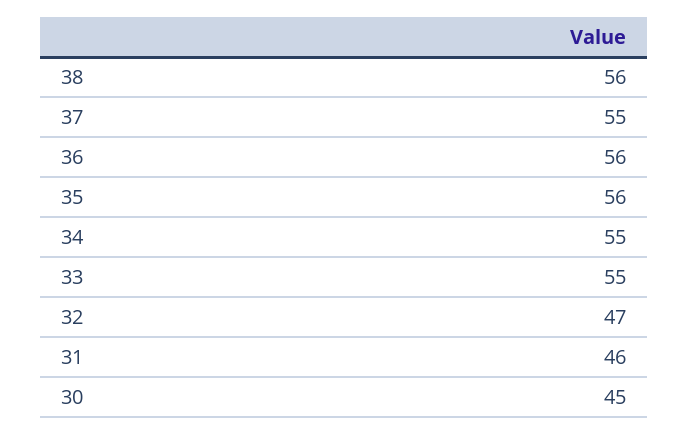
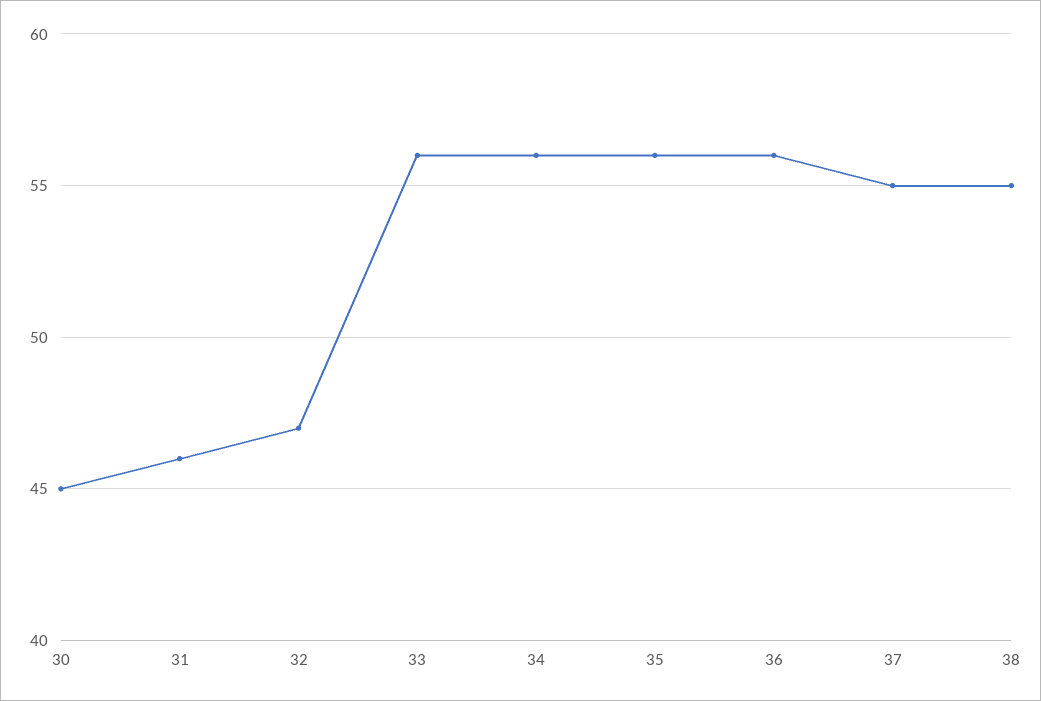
38: 56 -> 55
34: 55 -> 56
33: 55 -> 56

